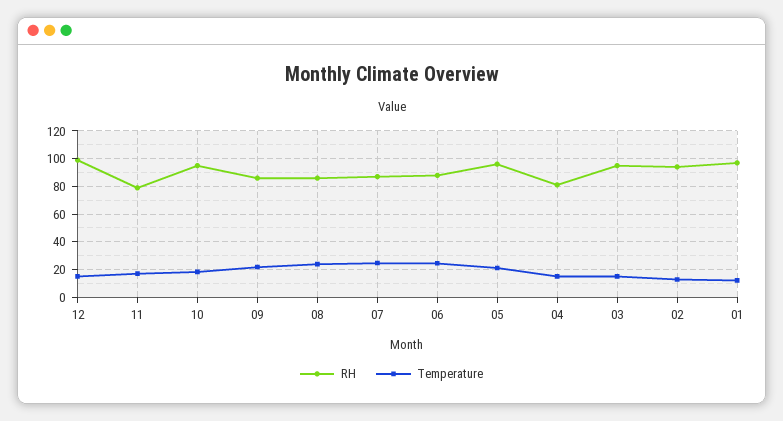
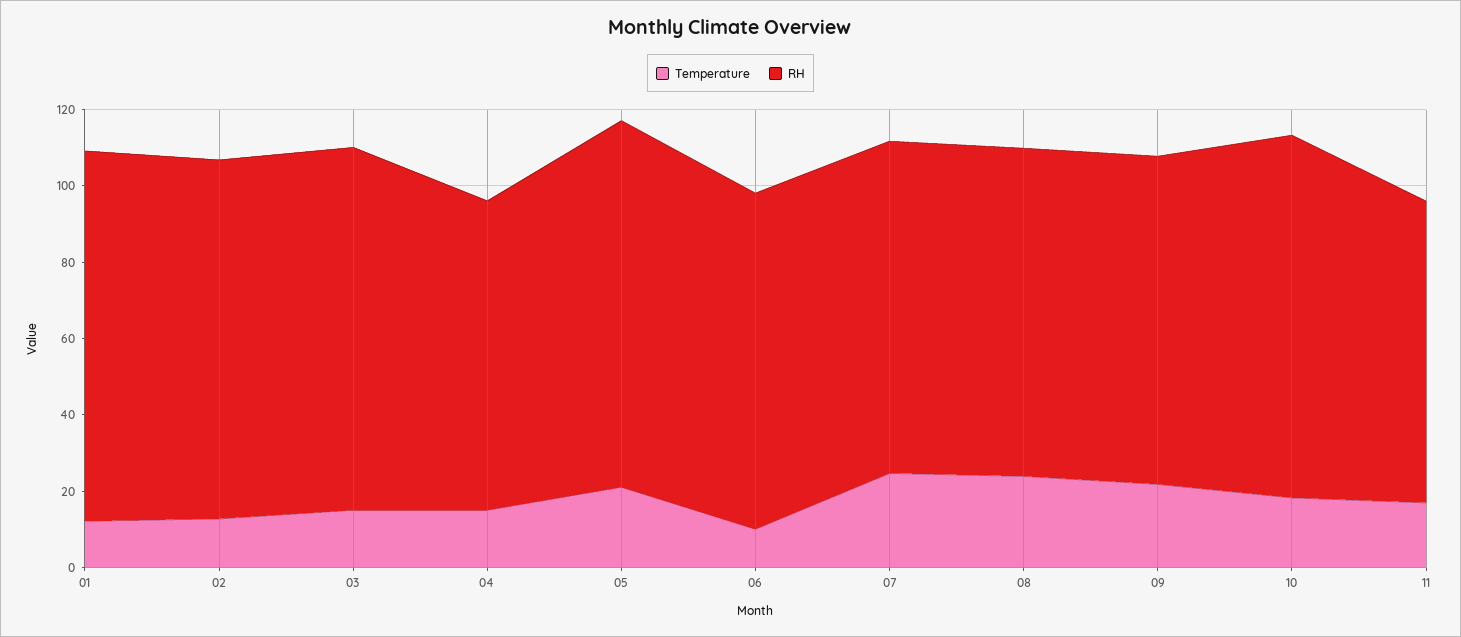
RH, 12: 100 -> none
Temperature, 12: 15 -> none
Temperature, 06: 25 -> 10

